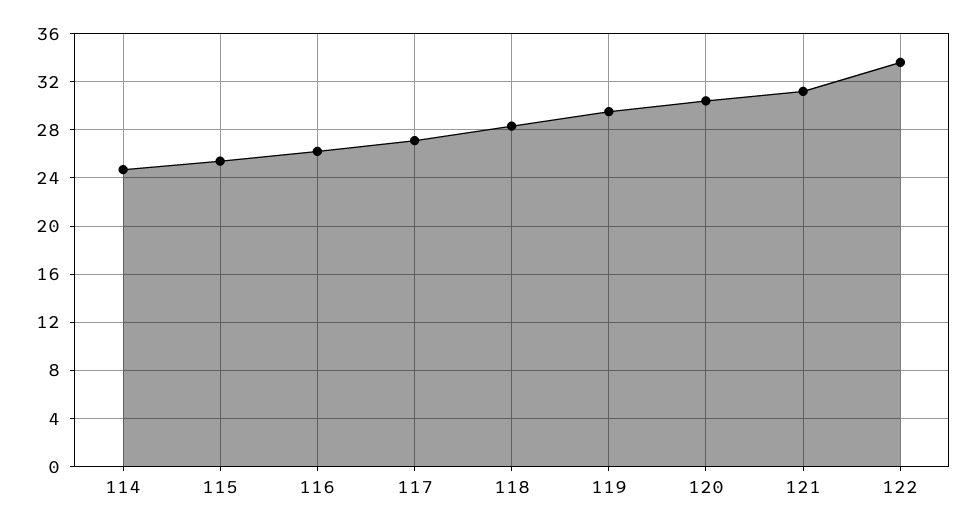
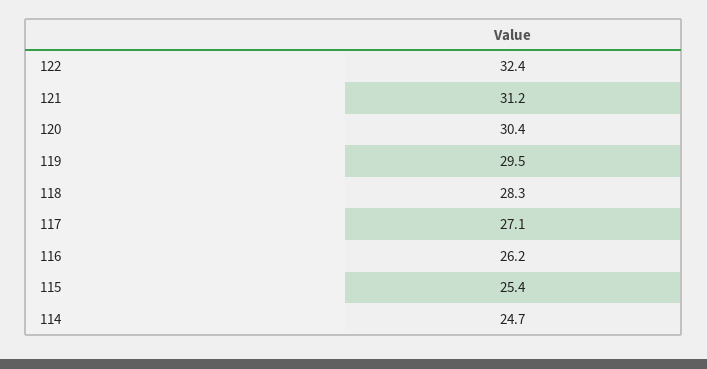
122: 33.5 -> 32.4

